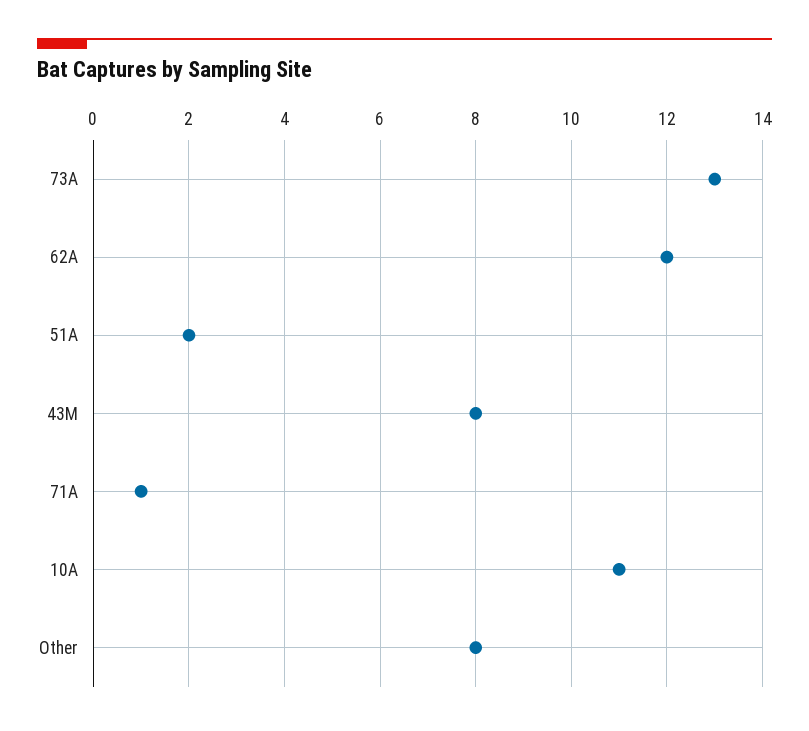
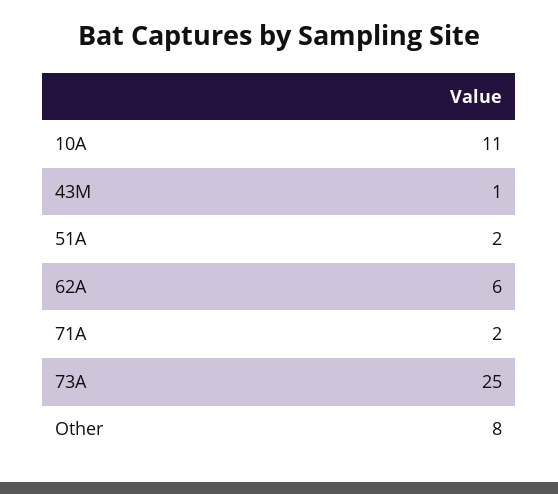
73A: 13 -> 25
62A: 12 -> 6
43M: 8 -> 1
71A: 1 -> 2

